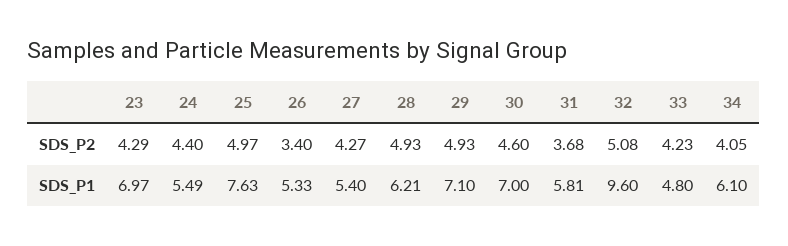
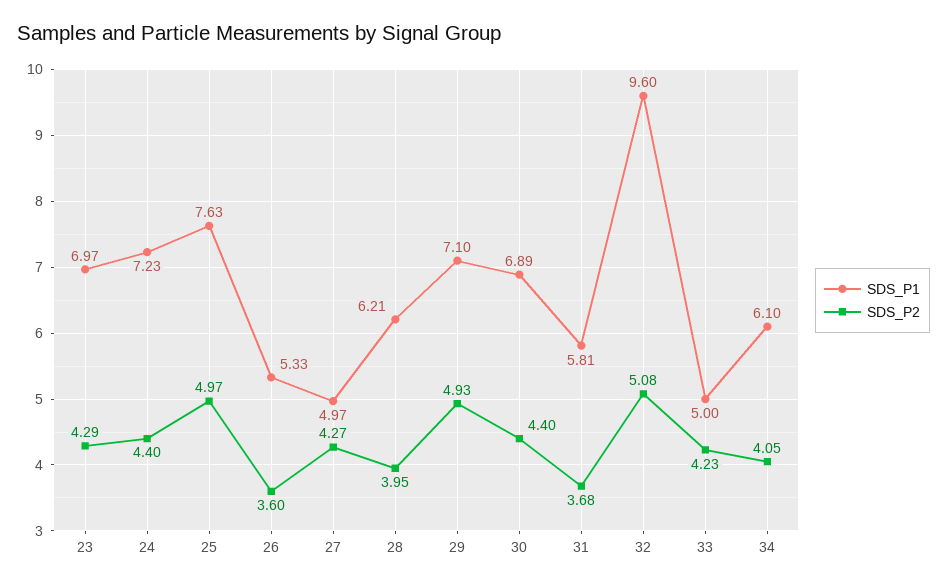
SDS_P2, 26: 3.4 -> 3.6
SDS_P2, 28: 4.93 -> 3.95
SDS_P2, 30: 4.6 -> 4.4
SDS_P1, 24: 5.49 -> 7.23
SDS_P1, 27: 5.4 -> 4.97
SDS_P1, 30: 7 -> 6.89
SDS_P1, 33: 4.8 -> 5

